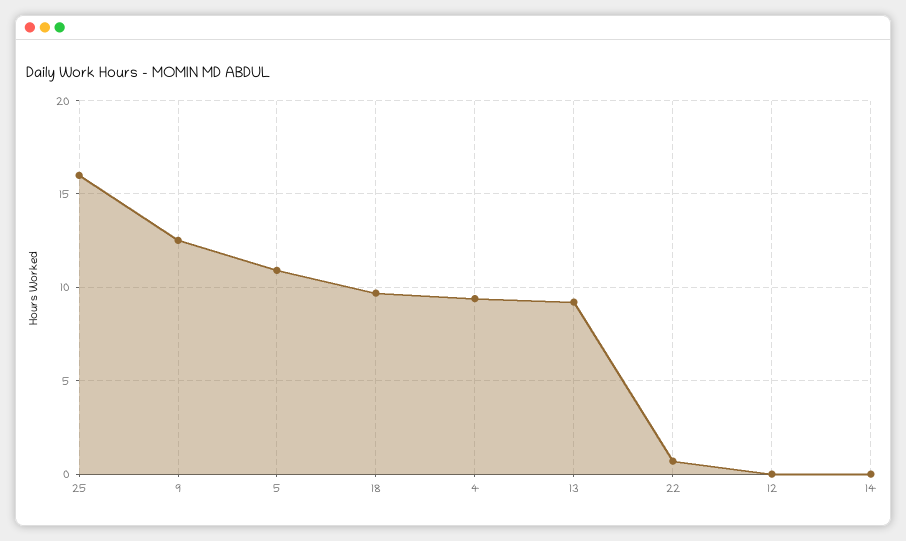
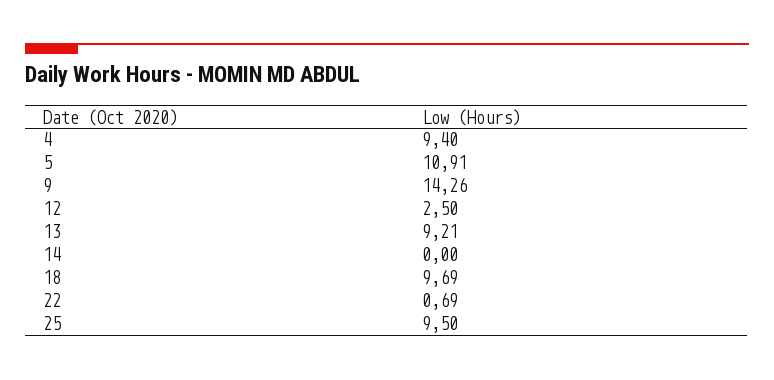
25: 16 -> 9.5
9: 12.5 -> 14.26
12: 0 -> 2.5

